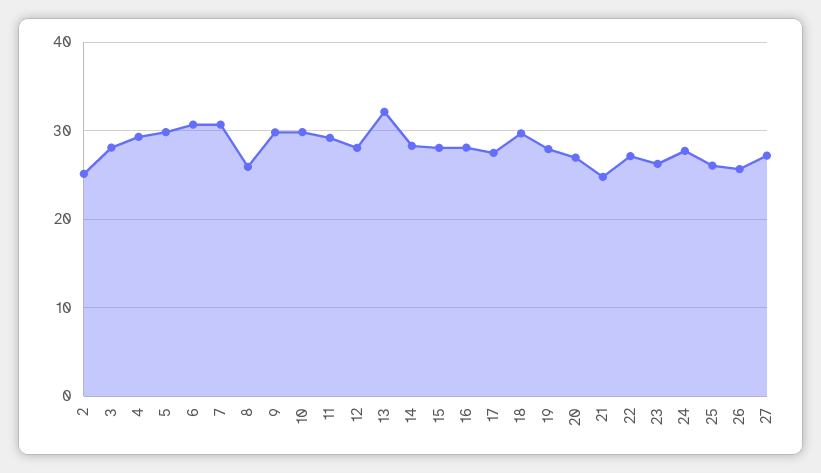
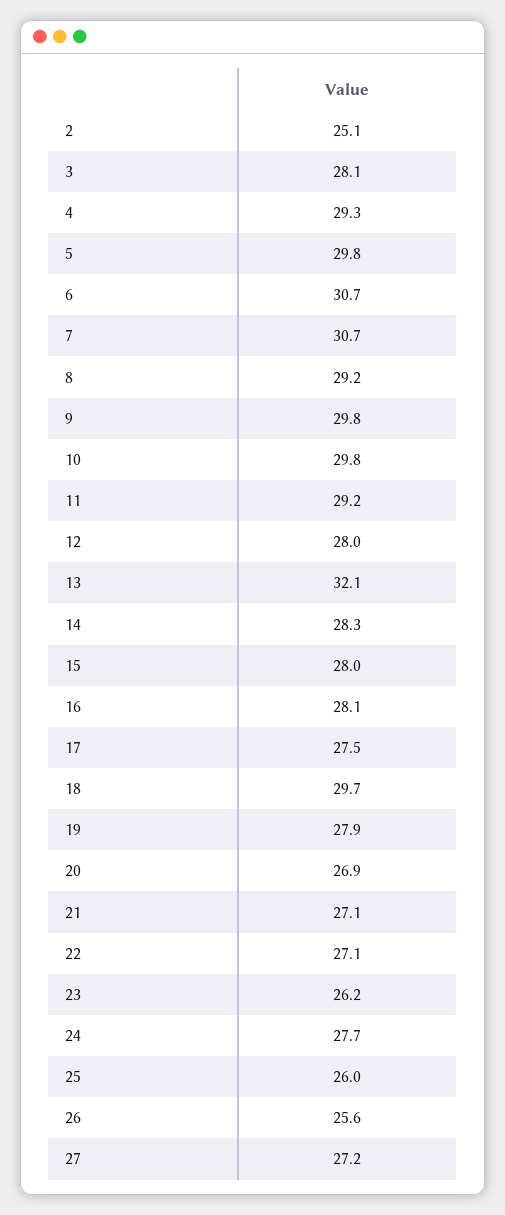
8: 26 -> 29.2
21: 25 -> 27.1

